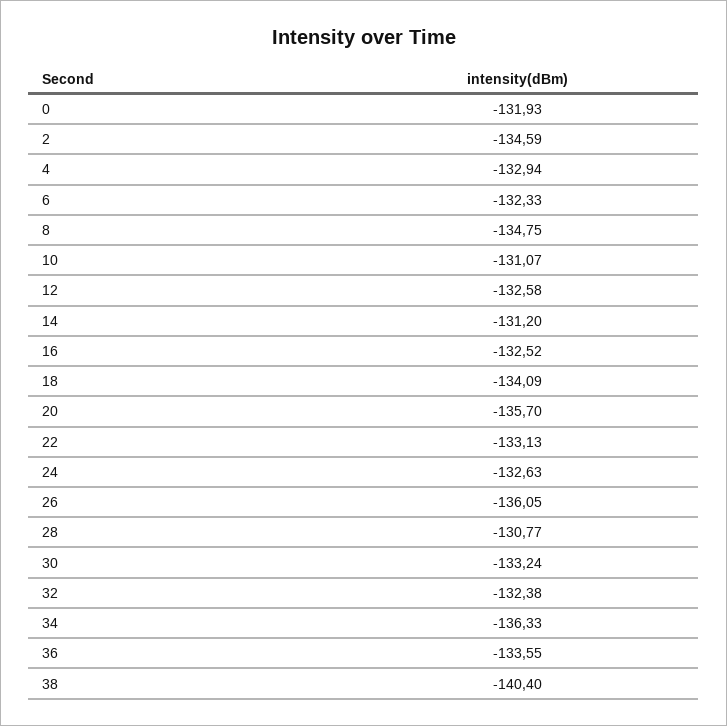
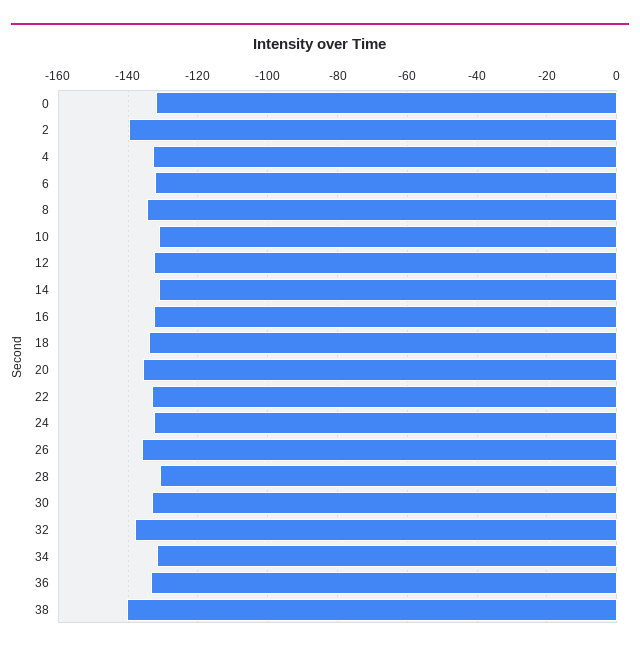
2: -134.59 -> -140
32: -132.38 -> -138
34: -136.33 -> -132

